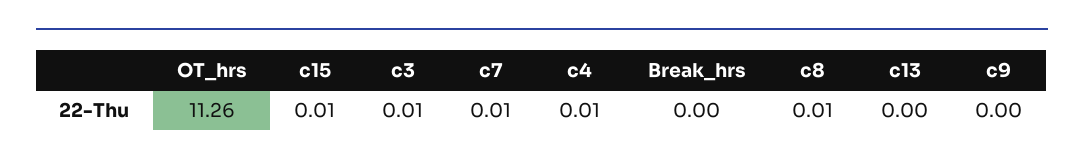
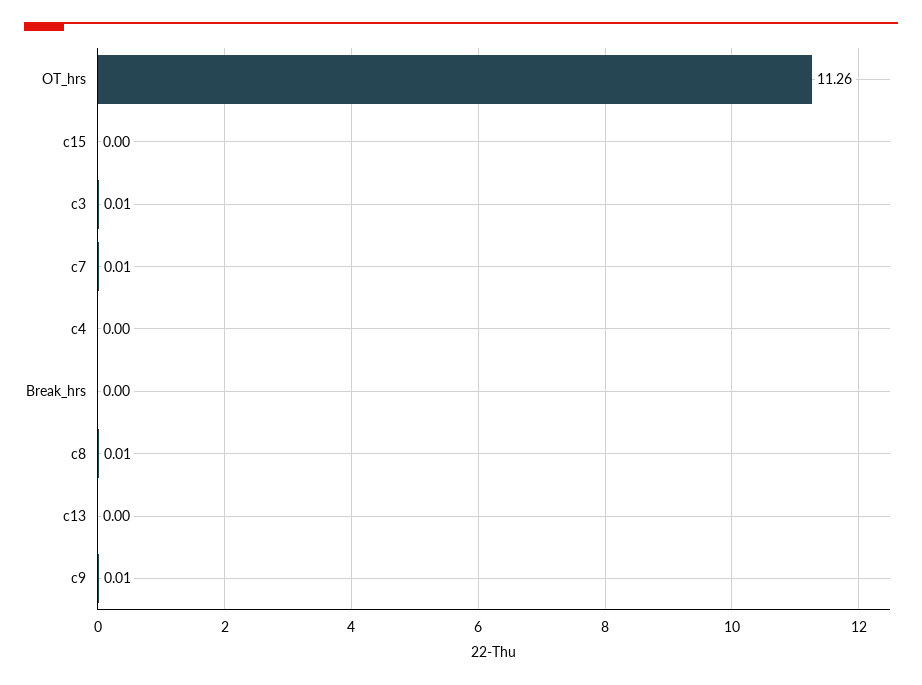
c15: 0.01 -> 0
c4: 0.01 -> 0
c9: 0 -> 0.01

